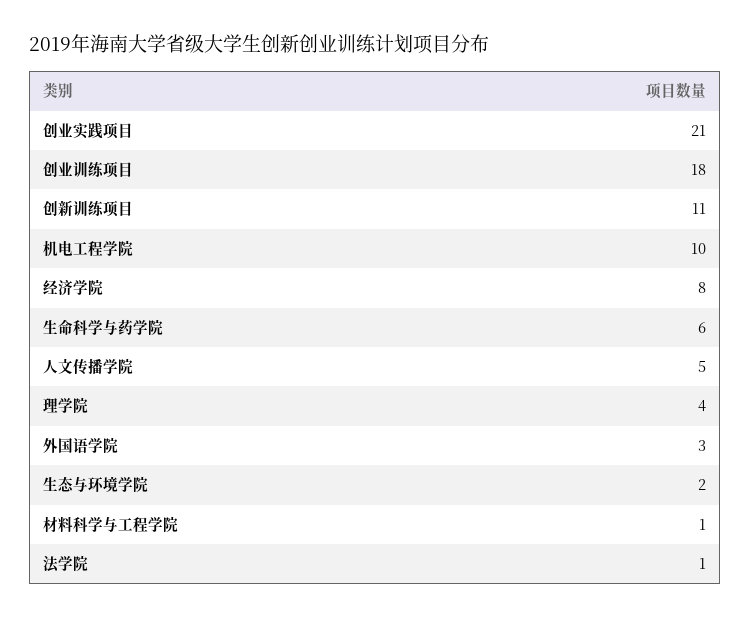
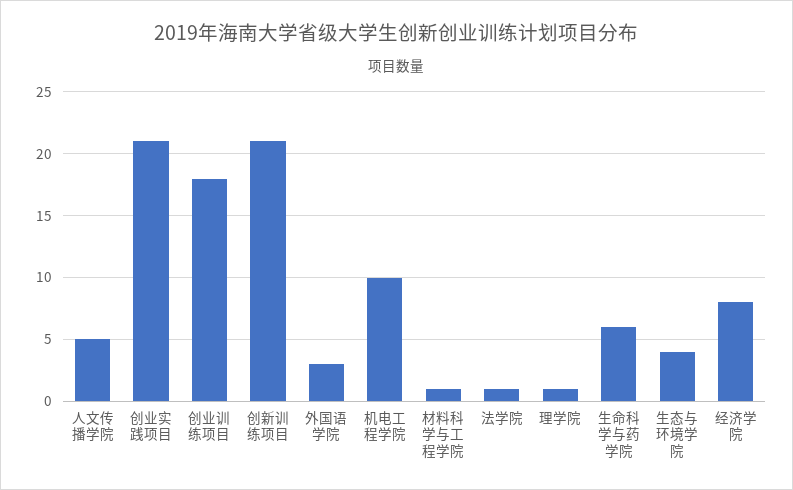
创新训练项目: 11 -> 21
理学院: 4 -> 1
生态与环境学院: 2 -> 4

